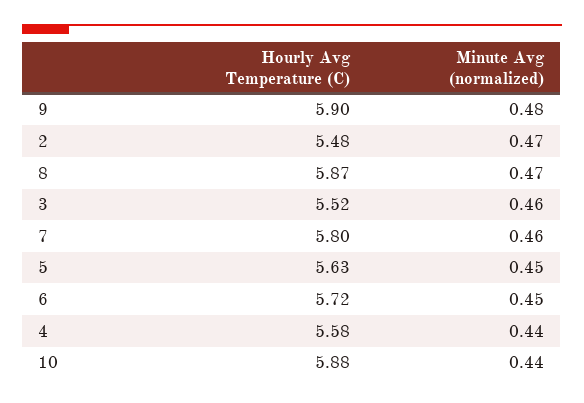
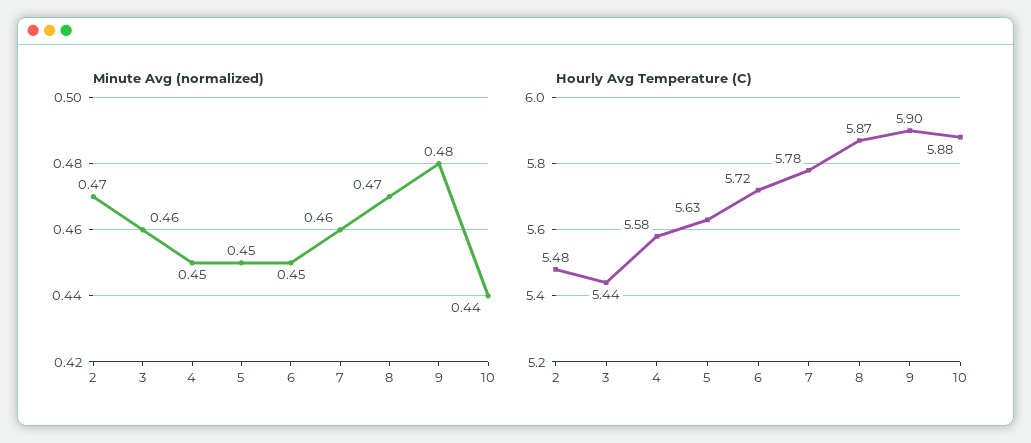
Hourly Avg Temperature (C), 3: 5.52 -> 5.44
Hourly Avg Temperature (C), 7: 5.8 -> 5.78
Minute Avg (normalized), 4: 0.44 -> 0.45

